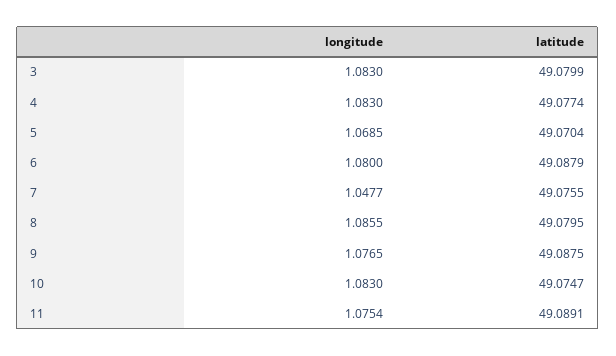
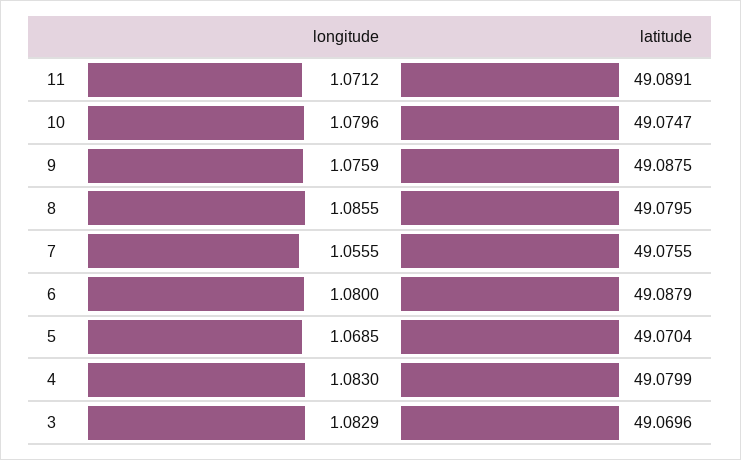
longitude, 3: 1.083 -> 1.0829
latitude, 3: 49.0799 -> 49.0696
latitude, 4: 49.0774 -> 49.0799
longitude, 7: 1.0477 -> 1.0555
longitude, 9: 1.0765 -> 1.0759
longitude, 10: 1.083 -> 1.0796
longitude, 11: 1.0754 -> 1.0712

